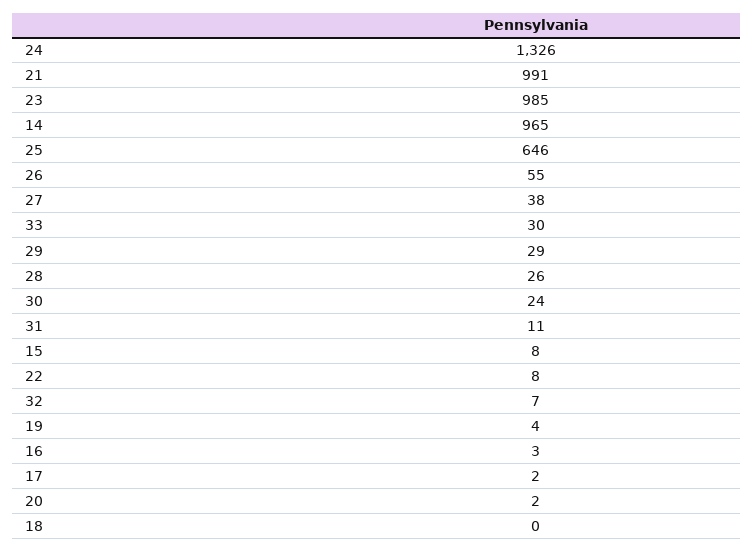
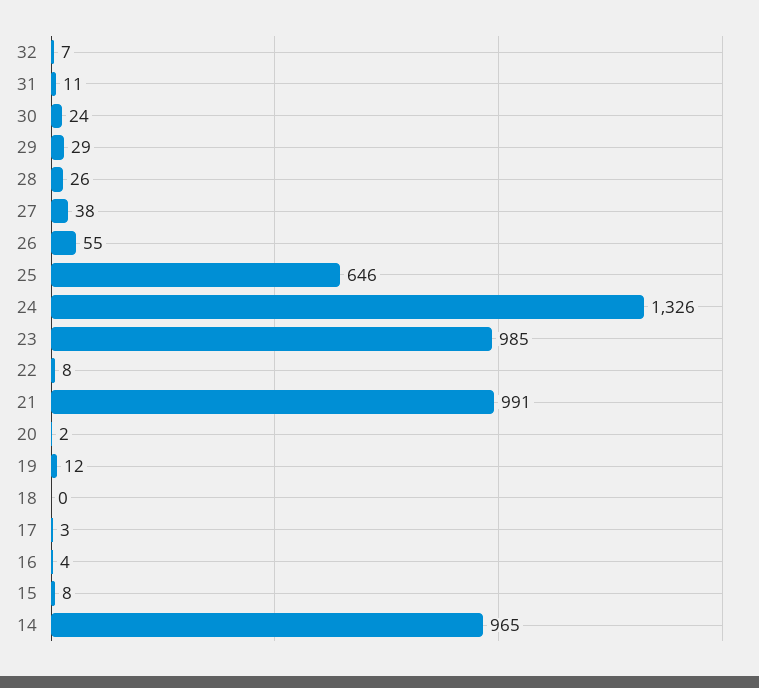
33: 30 -> none
19: 4 -> 12
16: 3 -> 4
17: 2 -> 3

